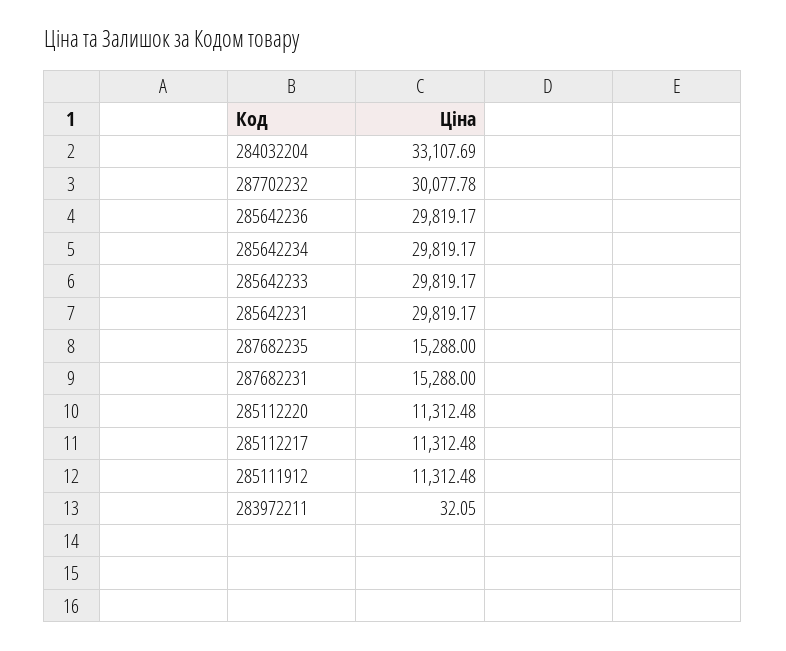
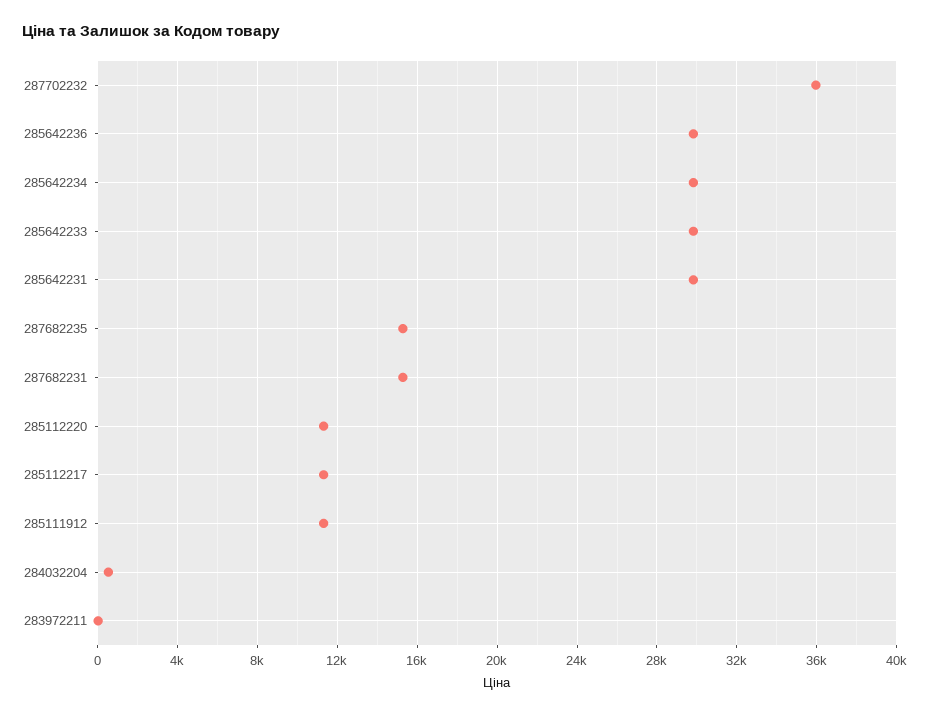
284032204: 33107.69 -> 500
287702232: 30077.78 -> 36000

